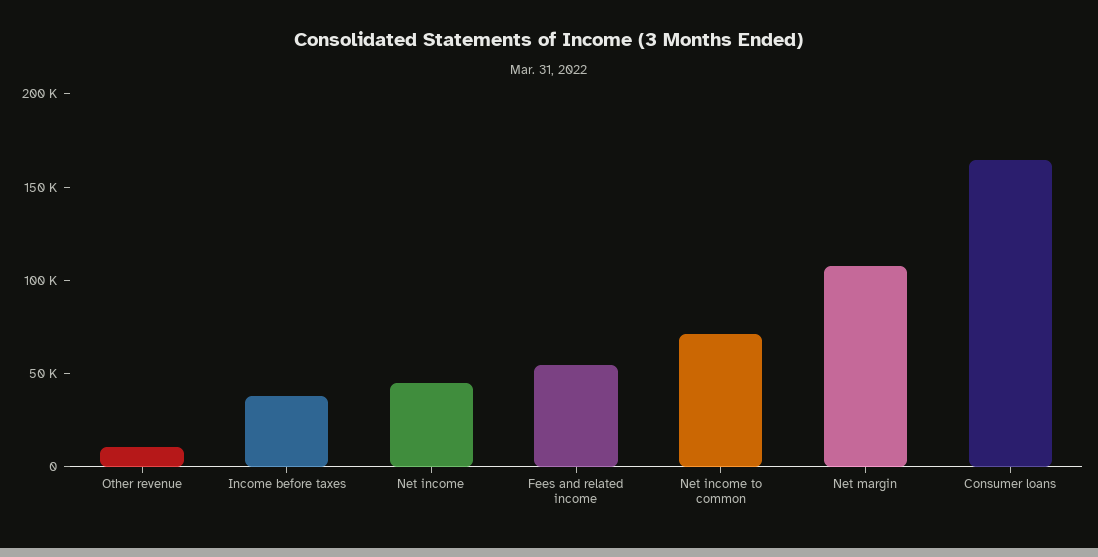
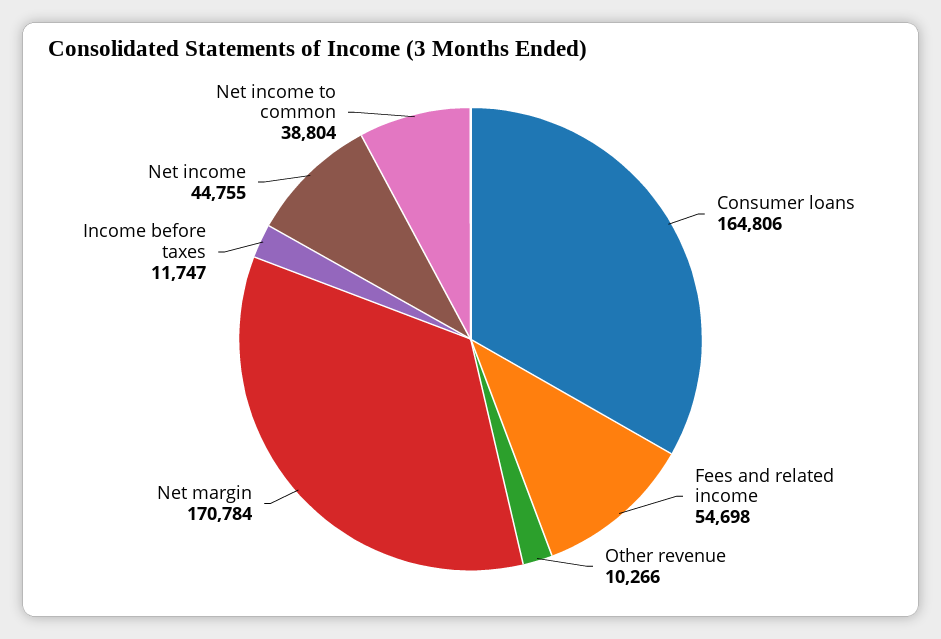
Income before taxes: 40000 -> 11747
Net income to common: 70000 -> 38804
Net margin: 110000 -> 170784

